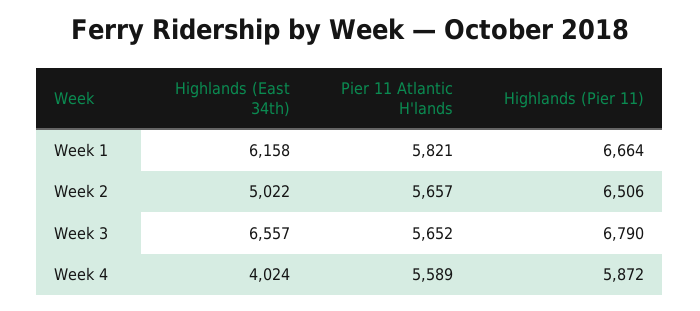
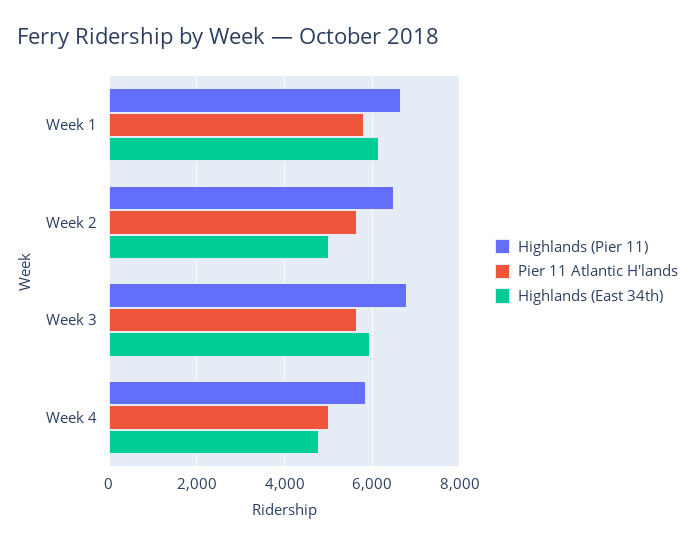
Highlands (East 34th), Week 3: 6557 -> 6000
Highlands (East 34th), Week 4: 4024 -> 4800
Pier 11 Atlantic H'lands, Week 4: 5589 -> 5000

